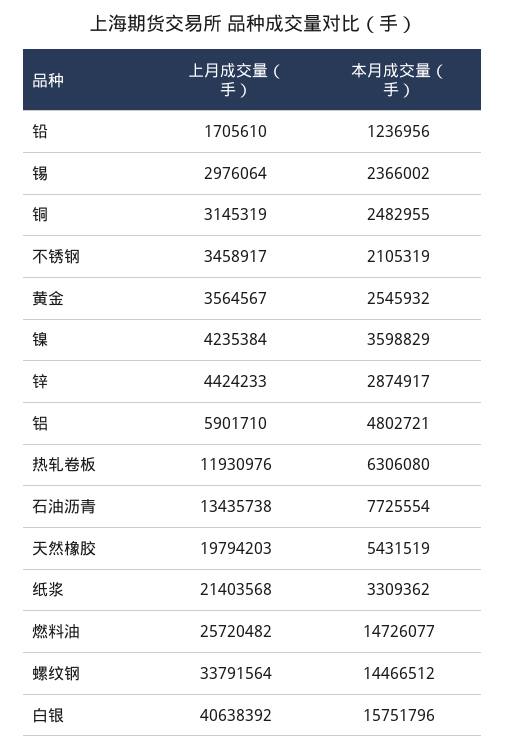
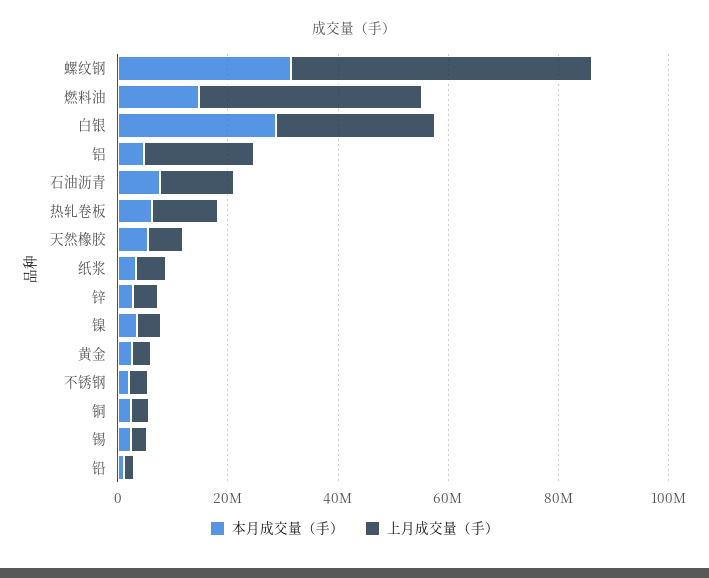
上月成交量（手）, 铝: 5901710 -> 20000000
上月成交量（手）, 天然橡胶: 19794203 -> 5000000
上月成交量（手）, 纸浆: 21403568 -> 5000000
上月成交量（手）, 燃料油: 25720482 -> 40000000
上月成交量（手）, 螺纹钢: 33791564 -> 55000000
本月成交量（手）, 螺纹钢: 14466512 -> 30000000
上月成交量（手）, 白银: 40638392 -> 30000000
本月成交量（手）, 白银: 15751796 -> 30000000

